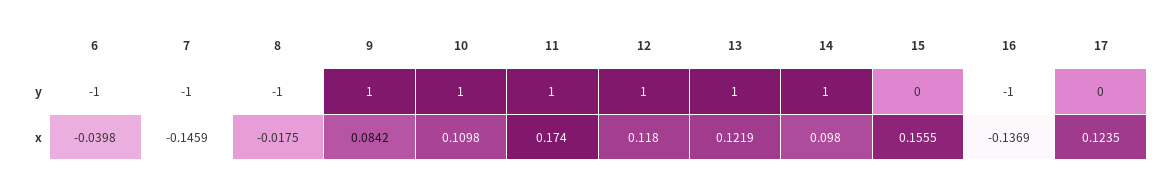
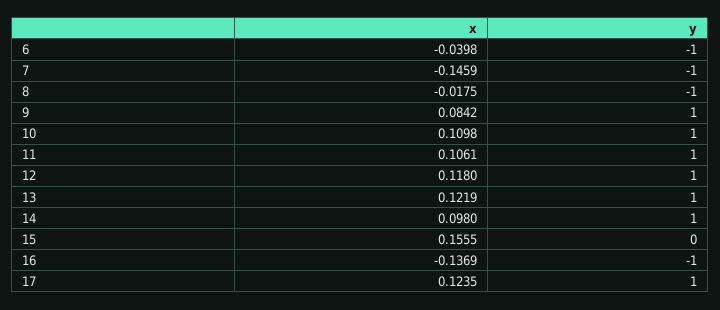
17, y: 0 -> 1
11, x: 0.174 -> 0.1061

